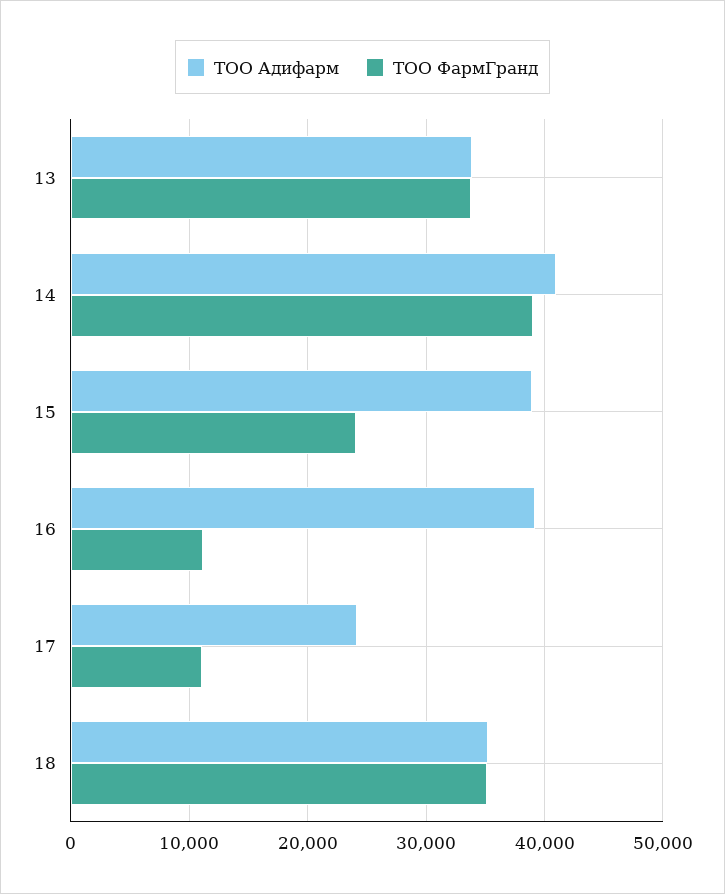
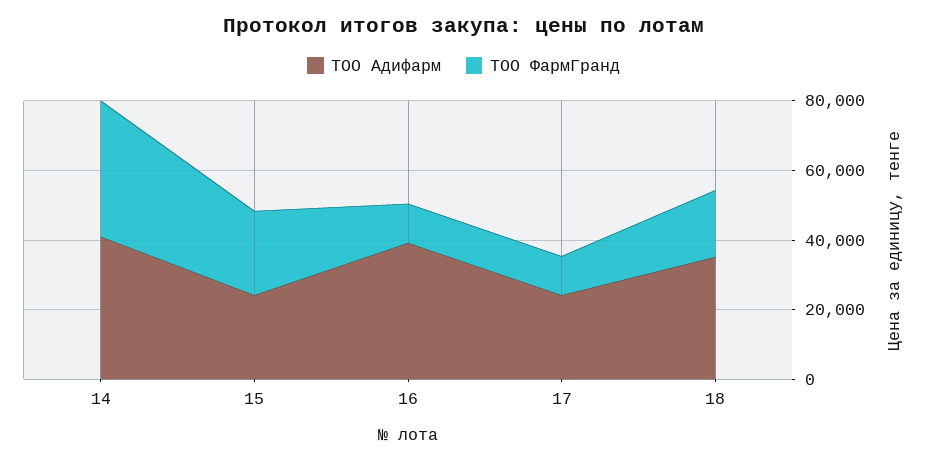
ТОО Адифарм, 13: 34000 -> none
ТОО ФармГранд, 13: 34000 -> none
ТОО Адифарм, 15: 39000 -> 25000
ТОО ФармГранд, 18: 35000 -> 20000

